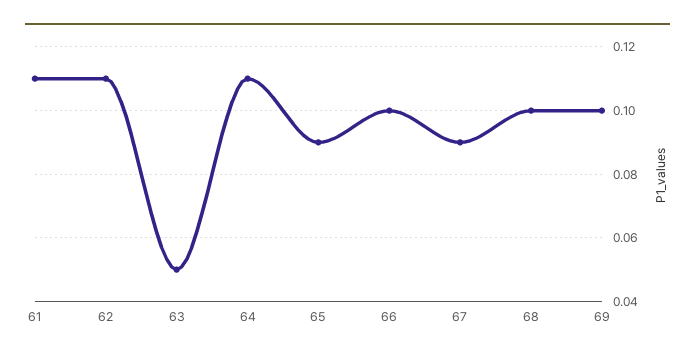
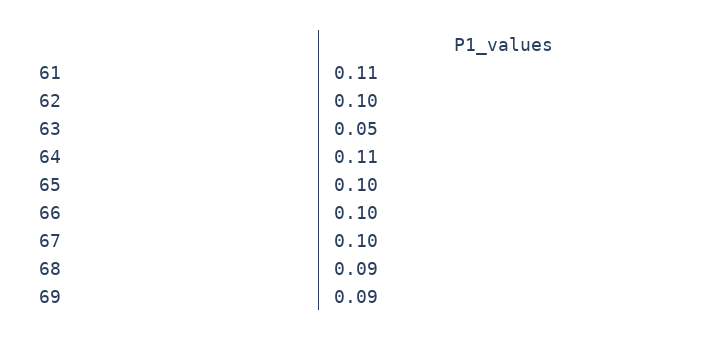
62: 0.11 -> 0.1
65: 0.09 -> 0.1
67: 0.09 -> 0.1
68: 0.1 -> 0.09
69: 0.1 -> 0.09

